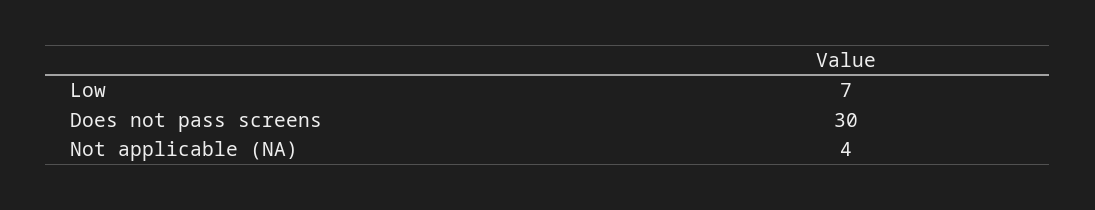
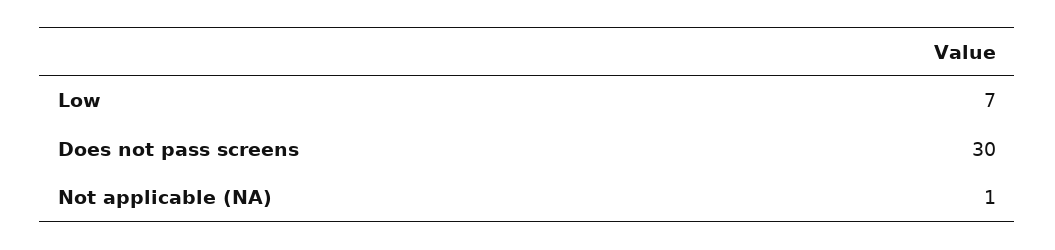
Not applicable (NA): 4 -> 1

